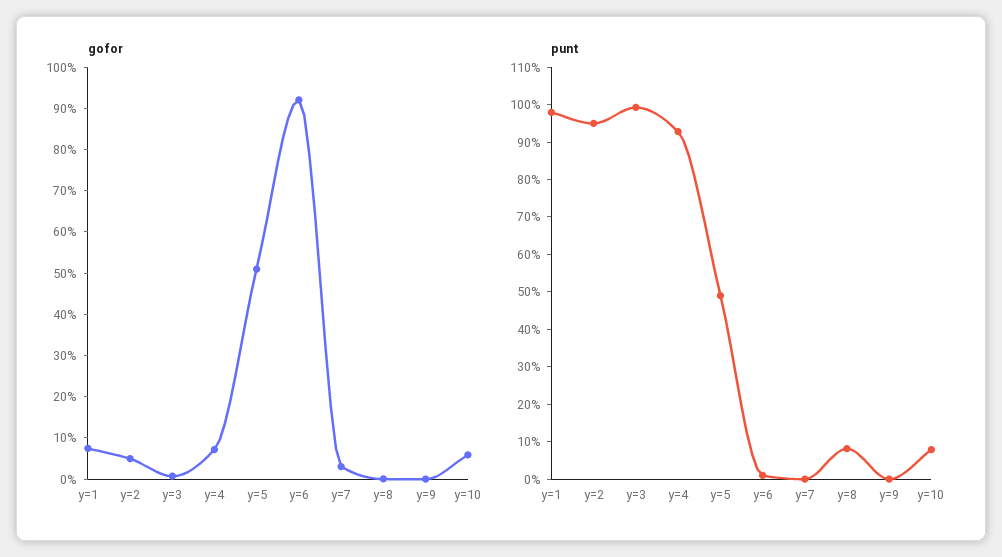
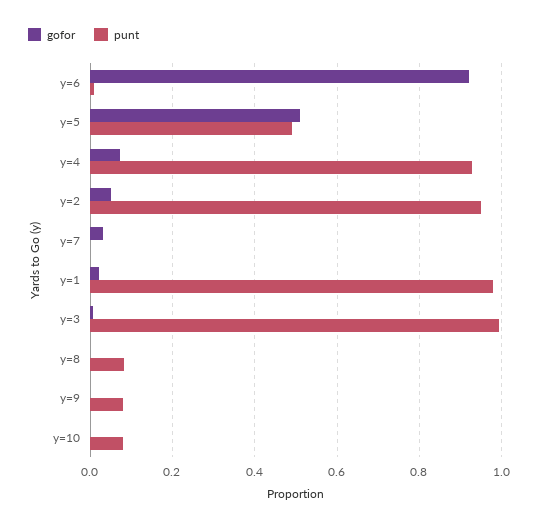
gofor, y=1: 0.08 -> 0.02
gofor, y=10: 0.06 -> 0
punt, y=9: 0 -> 0.08

